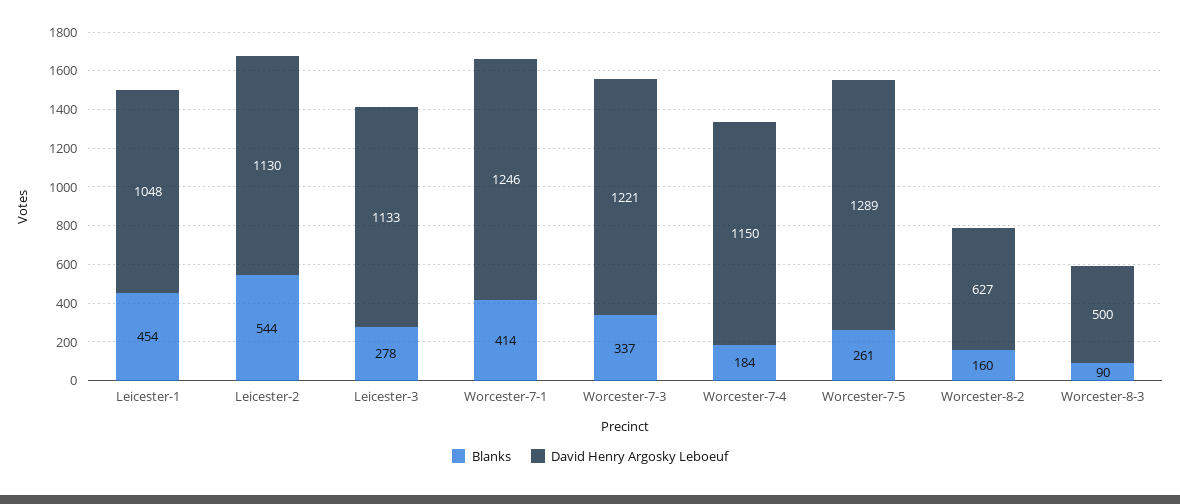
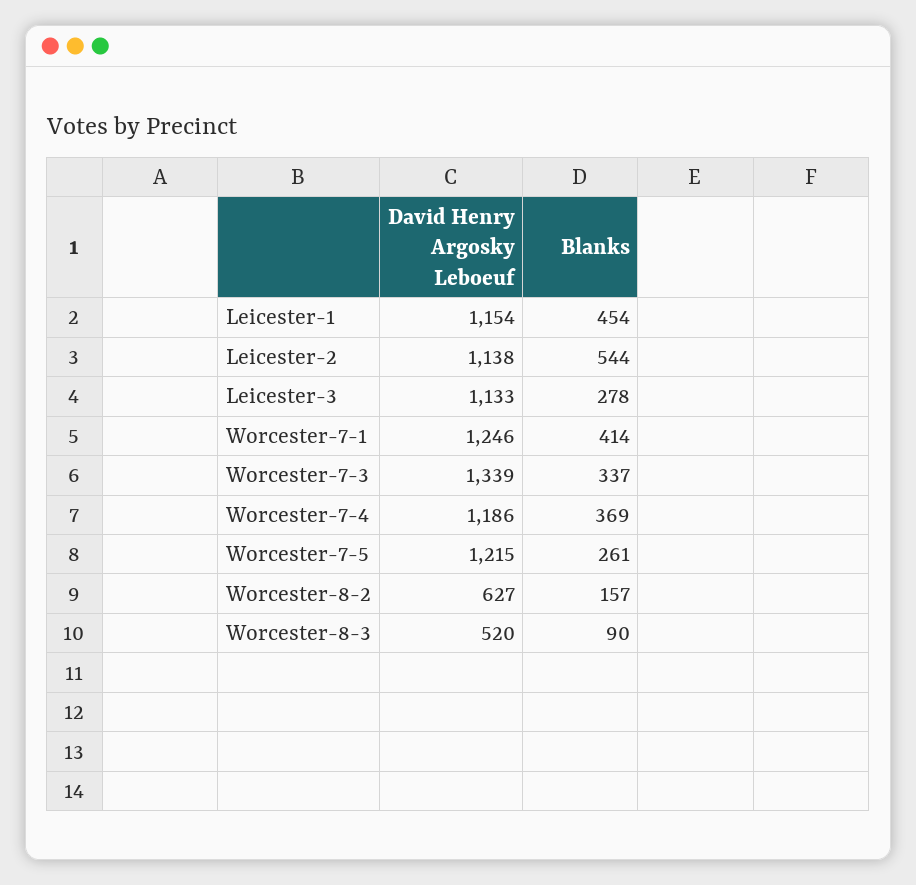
David Henry Argosky Leboeuf, Leicester-1: 1048 -> 1154
David Henry Argosky Leboeuf, Leicester-2: 1130 -> 1138
David Henry Argosky Leboeuf, Worcester-7-3: 1221 -> 1339
Blanks, Worcester-7-4: 184 -> 369
David Henry Argosky Leboeuf, Worcester-7-4: 1150 -> 1186
David Henry Argosky Leboeuf, Worcester-7-5: 1289 -> 1215
Blanks, Worcester-8-2: 160 -> 157
David Henry Argosky Leboeuf, Worcester-8-3: 500 -> 520

